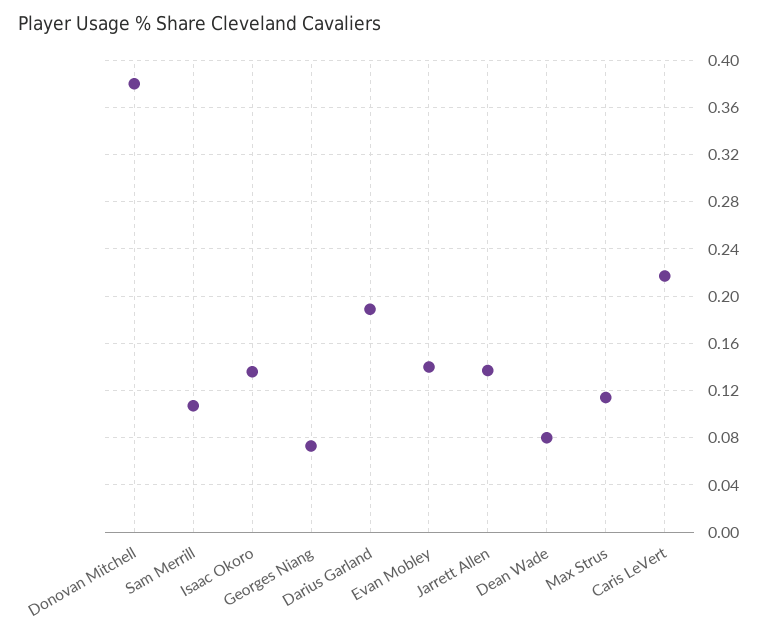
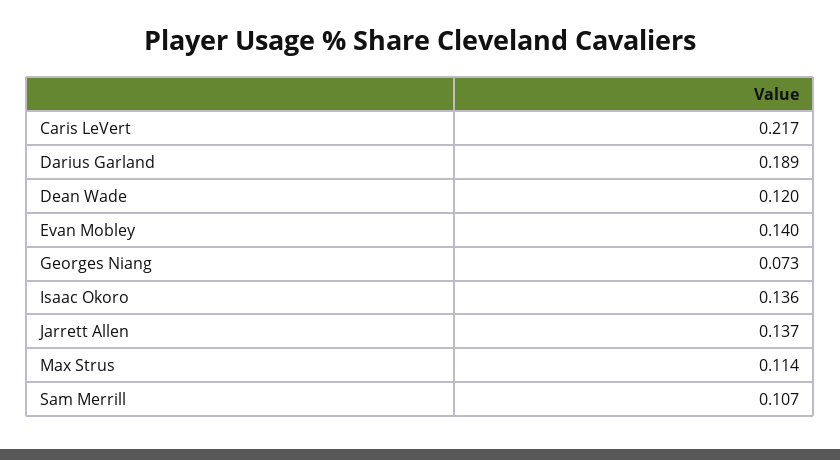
Donovan Mitchell: 0.38 -> none
Dean Wade: 0.08 -> 0.12

